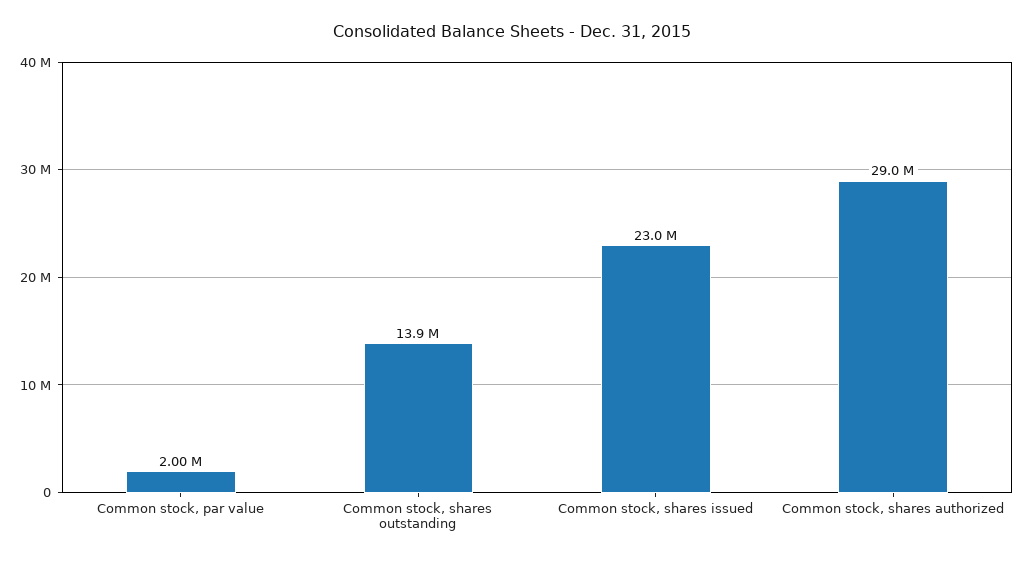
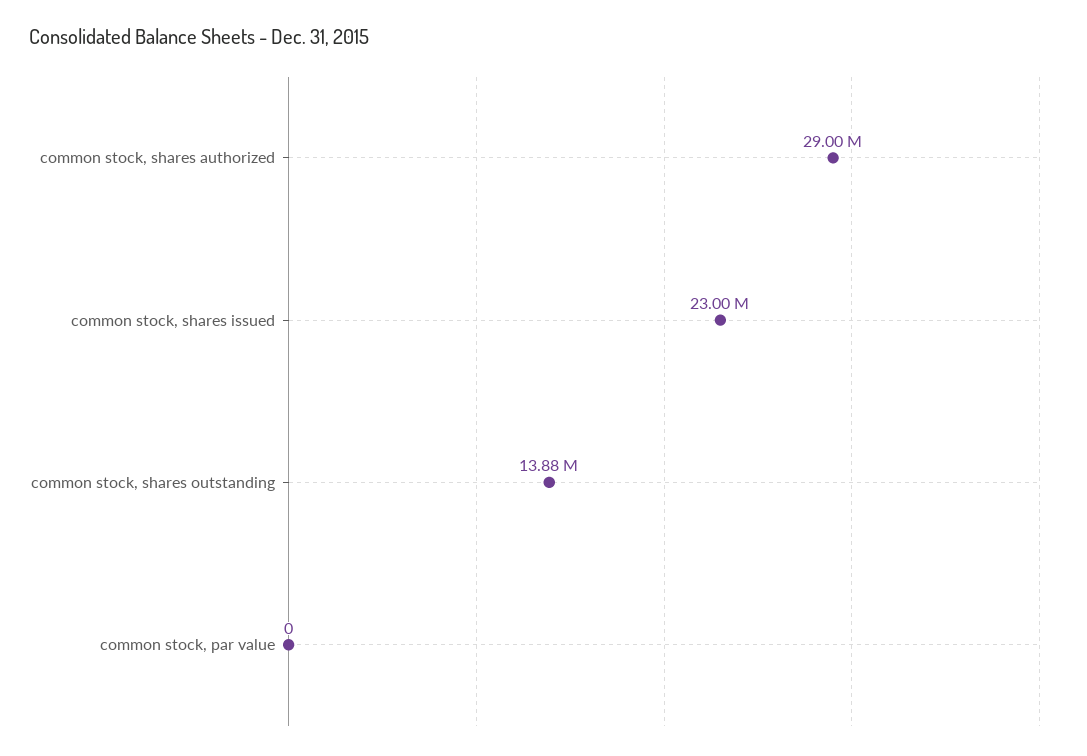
Common stock, par value: 2000000 -> 0

